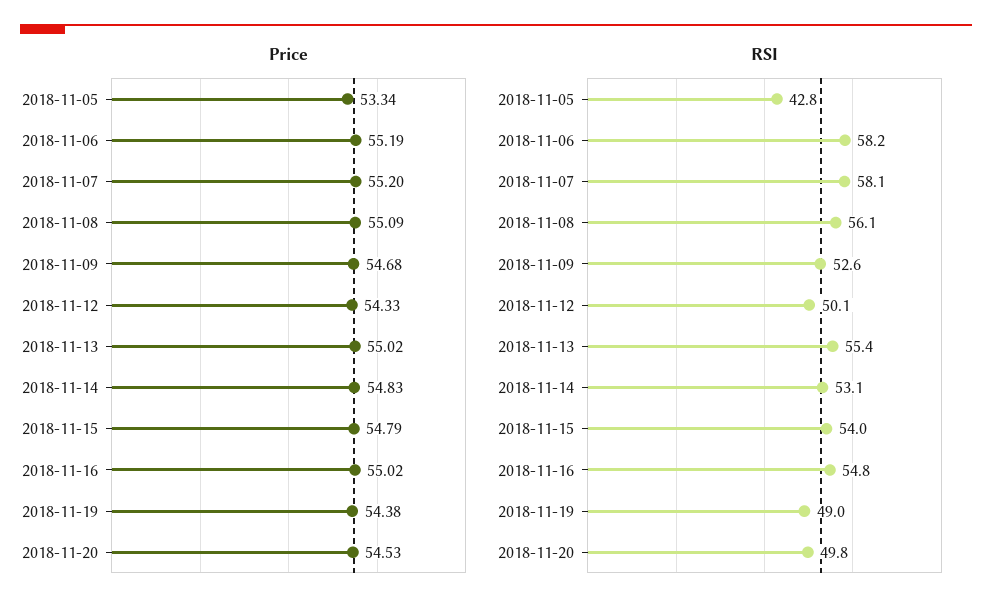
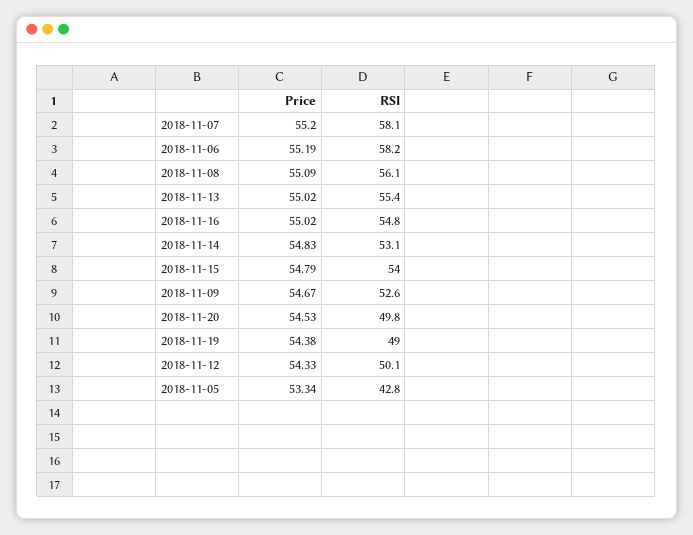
Price, 2018-11-09: 54.68 -> 54.67

